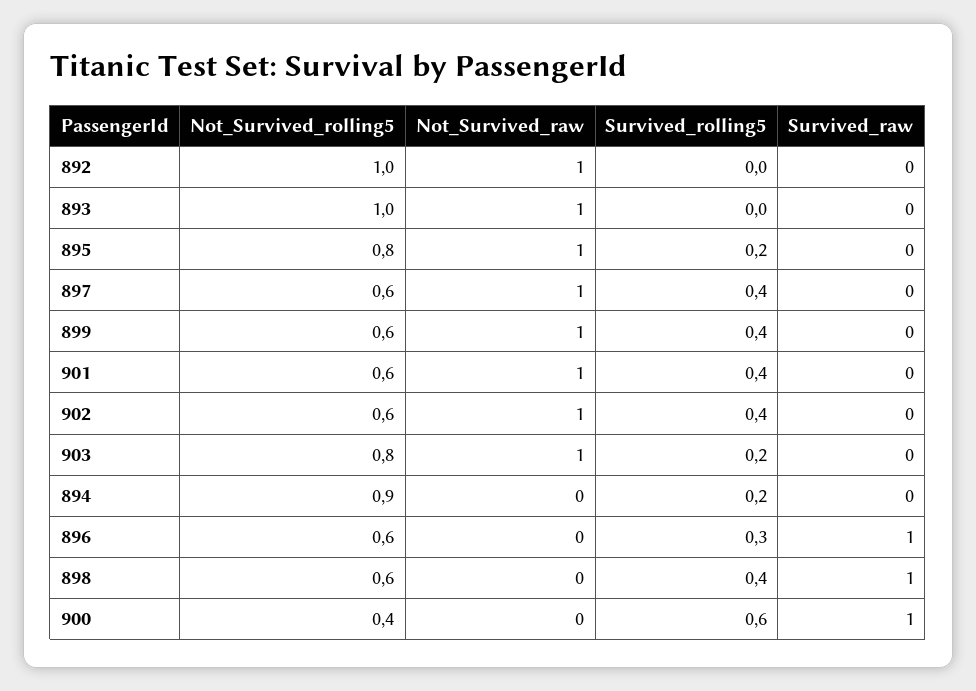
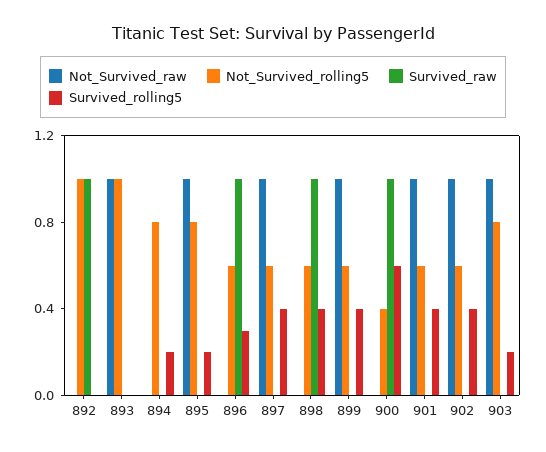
Not_Survived_raw, 892: 1 -> 0
Survived_raw, 892: 0 -> 1
Not_Survived_rolling5, 894: 0.9 -> 0.8

